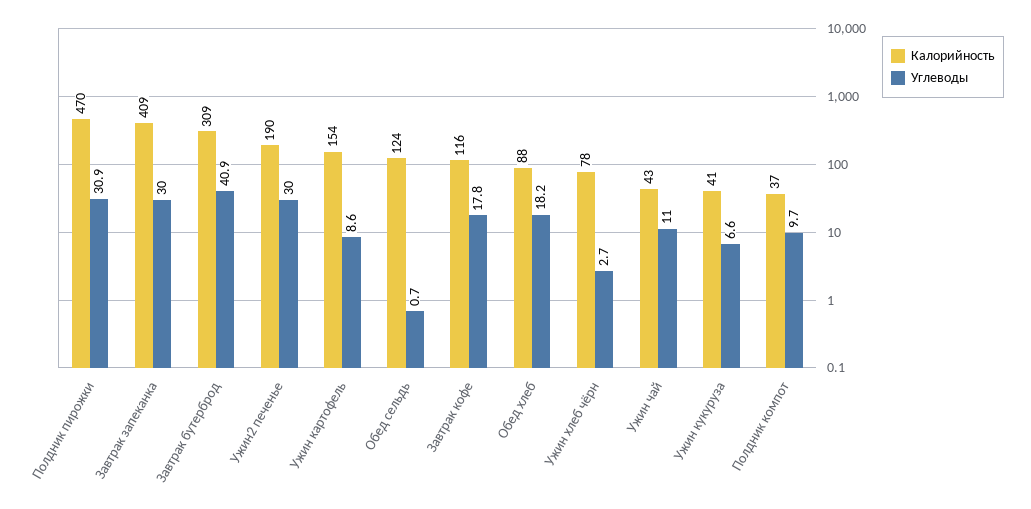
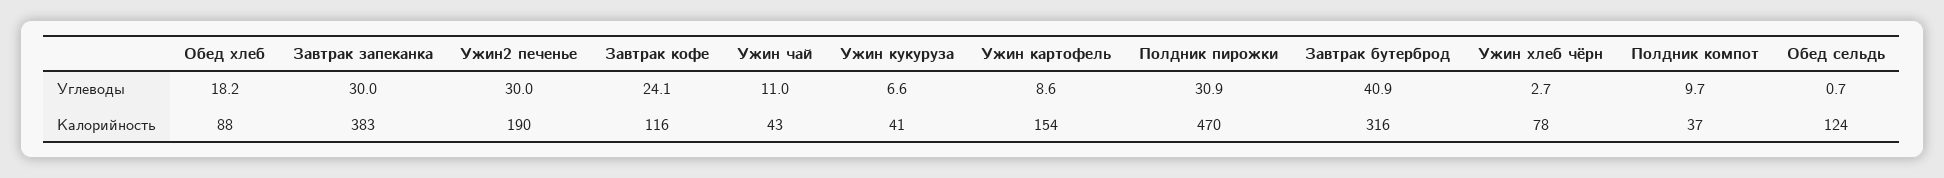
Калорийность, Завтрак запеканка: 409 -> 383
Калорийность, Завтрак бутерброд: 309 -> 316
Углеводы, Завтрак кофе: 17.8 -> 24.1

